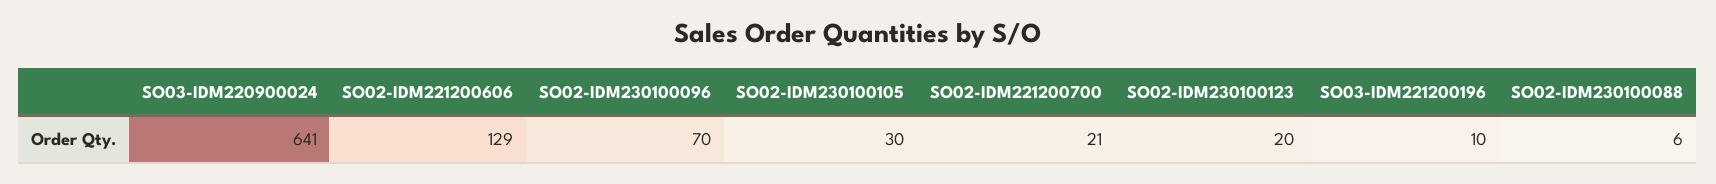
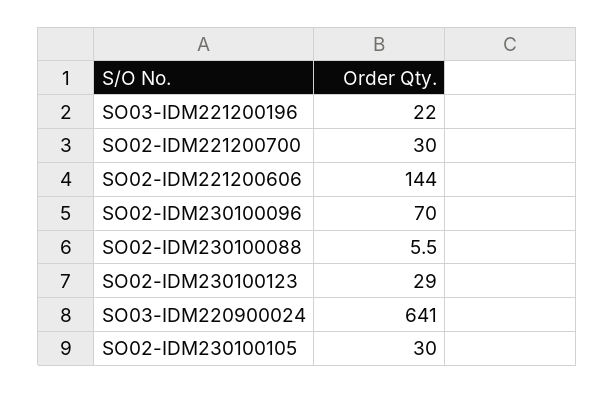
SO02-IDM221200606: 129 -> 144
SO02-IDM221200700: 21 -> 30
SO02-IDM230100123: 20 -> 29
SO03-IDM221200196: 10 -> 22

